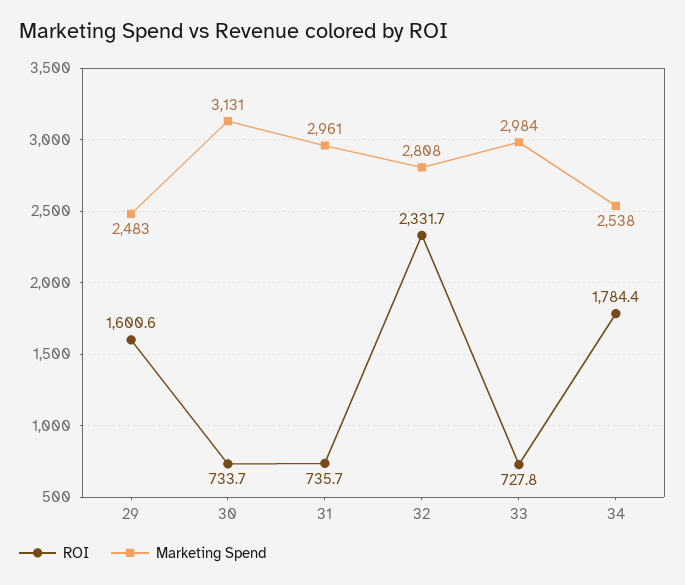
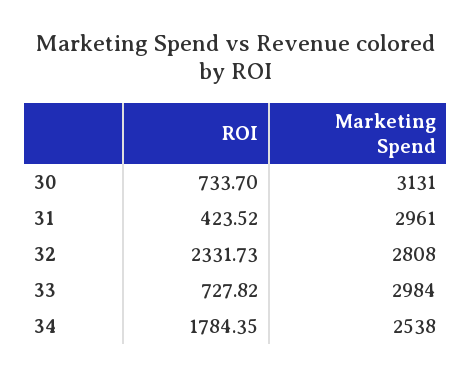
ROI, 29: 1600.6 -> none
Marketing Spend, 29: 2483 -> none
ROI, 31: 735.7 -> 423.52

